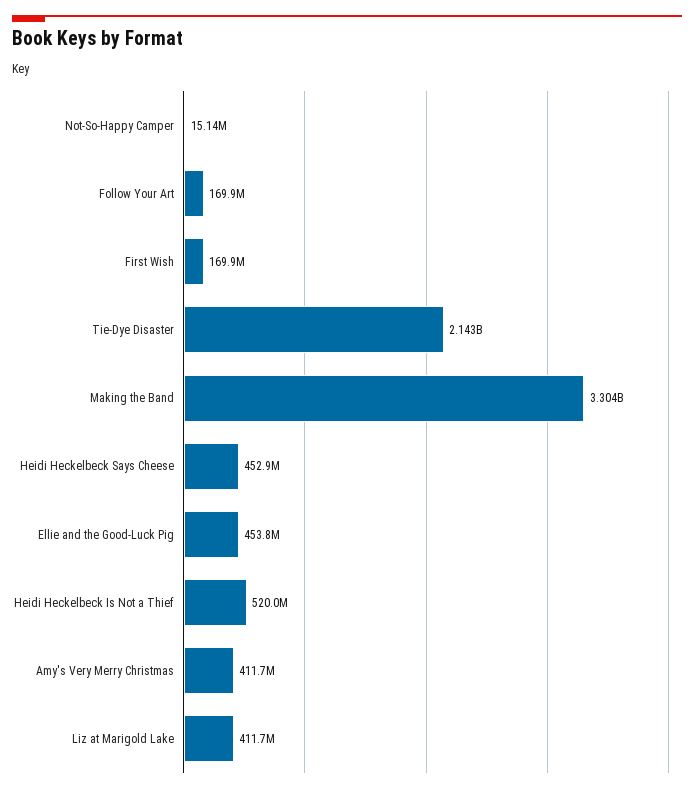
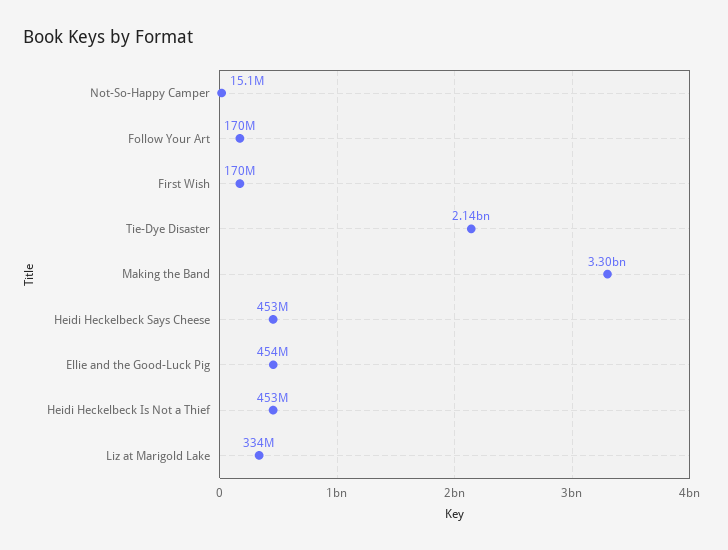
Heidi Heckelbeck Is Not a Thief: 520000000 -> 453000000
Amy's Very Merry Christmas: 411700000 -> none
Liz at Marigold Lake: 411700000 -> 334000000

